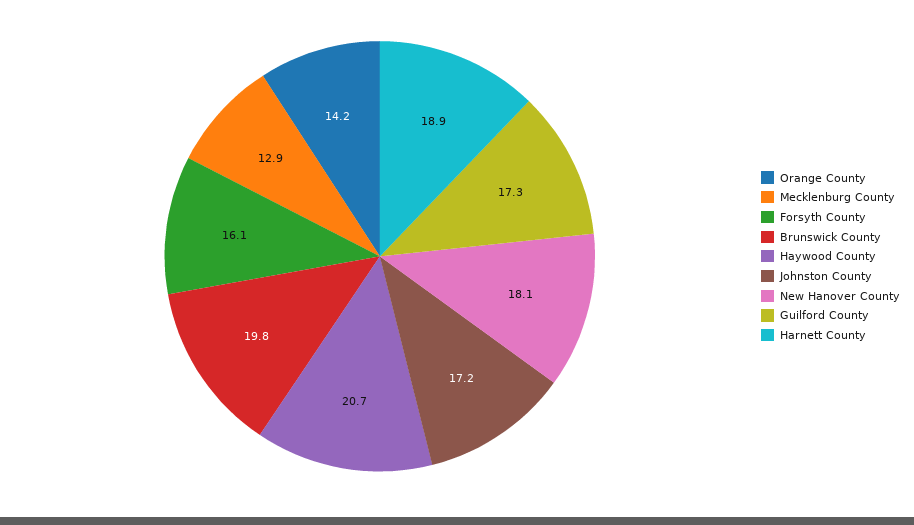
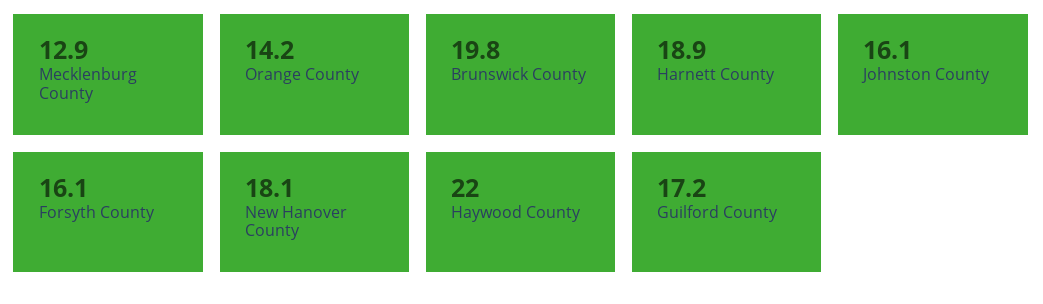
Haywood County: 20.7 -> 22
Johnston County: 17.2 -> 16.1
Guilford County: 17.3 -> 17.2

